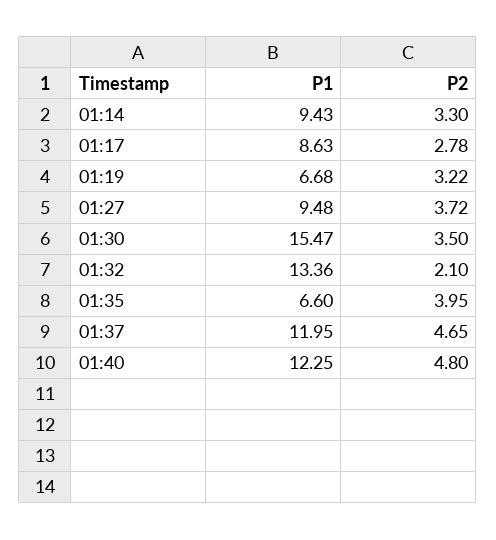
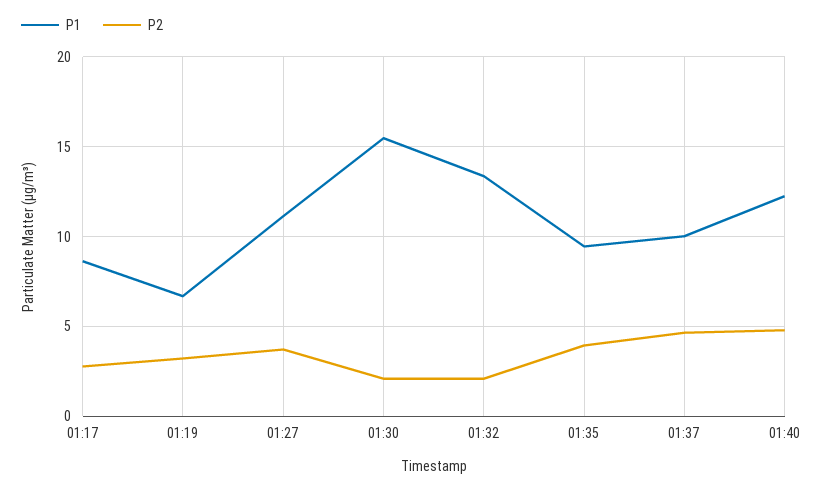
P1, 01:14: 9.43 -> none
P2, 01:14: 3.3 -> none
P1, 01:27: 9.48 -> 11
P2, 01:30: 3.5 -> 2
P1, 01:35: 6.6 -> 9.5
P1, 01:37: 11.95 -> 10

